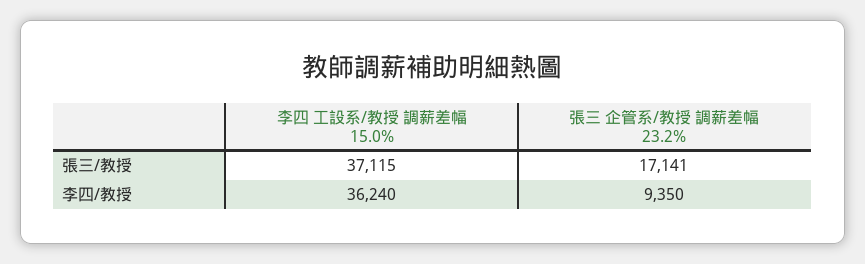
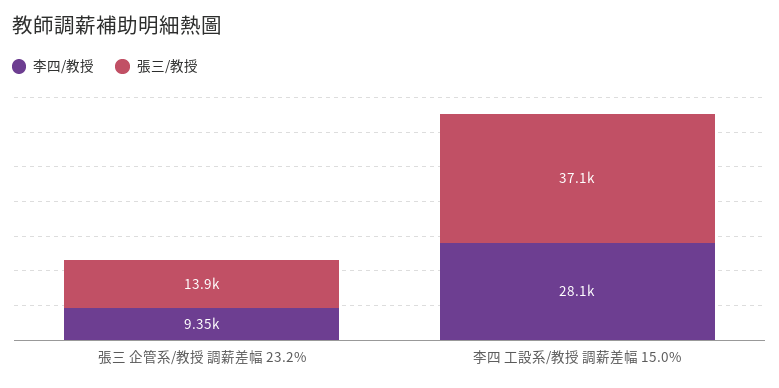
張三/教授, 張三 企管系/教授 調薪差幅 23.2%: 17141 -> 13900
李四/教授, 李四 工設系/教授 調薪差幅 15.0%: 36240 -> 28100

